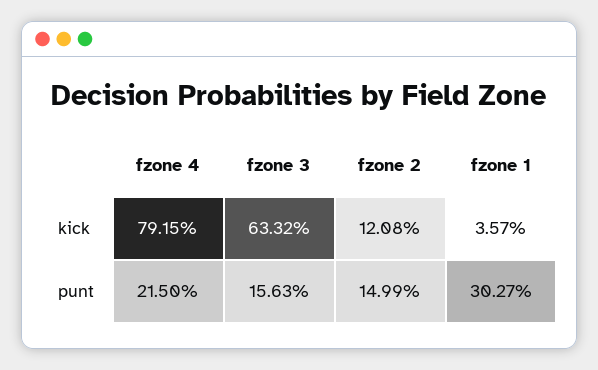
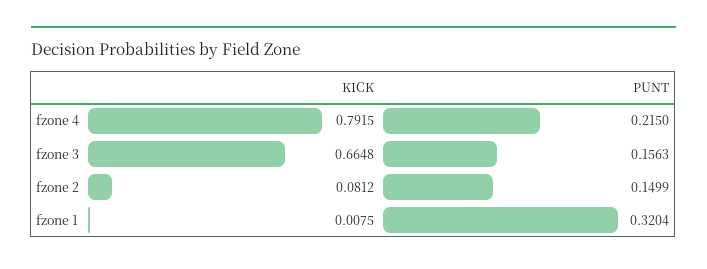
fzone 3, kick: 0.6332 -> 0.6648
fzone 2, kick: 0.1208 -> 0.0812
fzone 1, kick: 0.0357 -> 0.0075
fzone 1, punt: 0.3027 -> 0.3204

